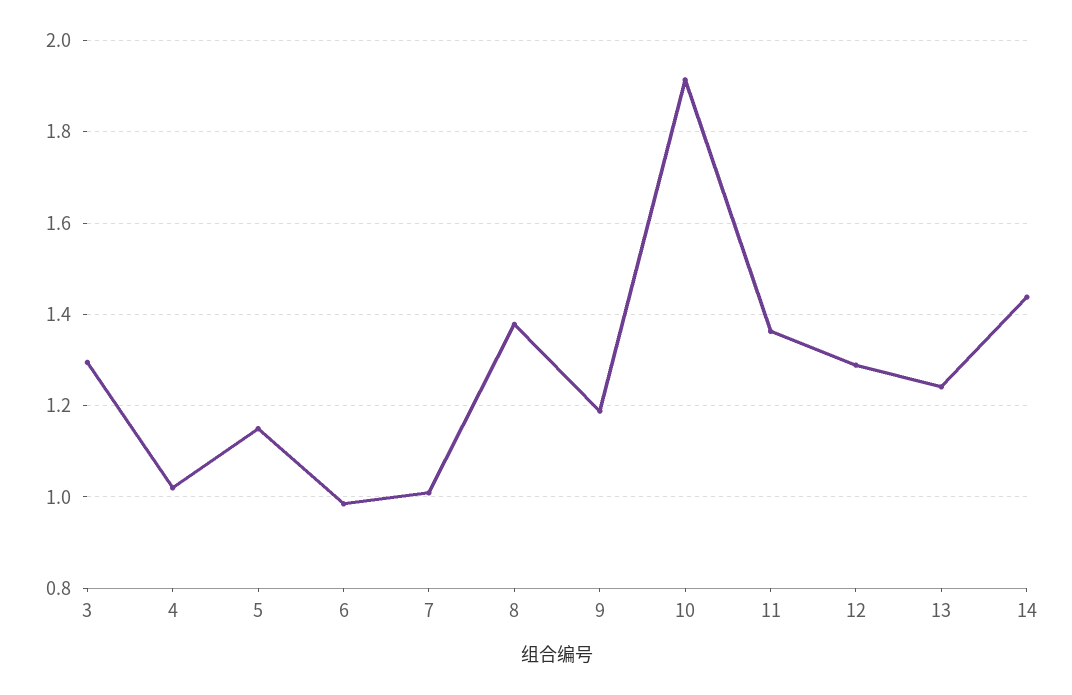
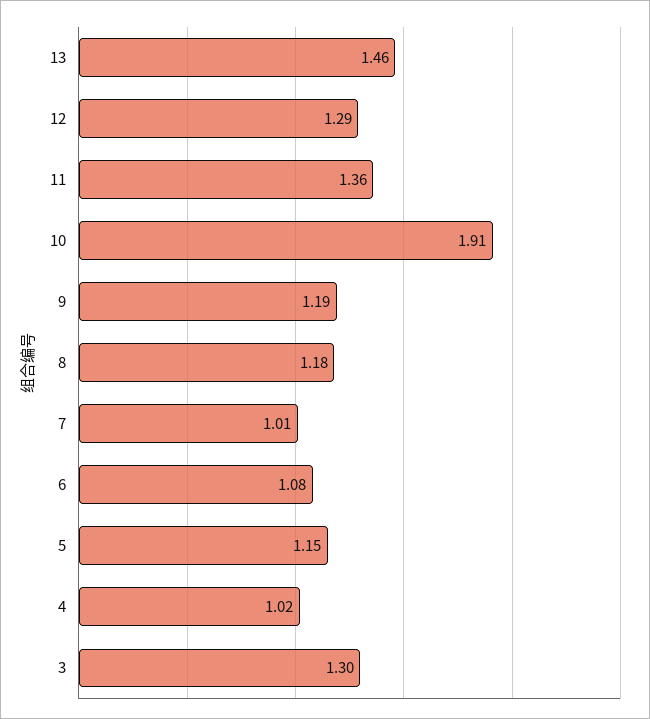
6: 0.98 -> 1.08
8: 1.38 -> 1.18
13: 1.24 -> 1.46
14: 1.44 -> none

